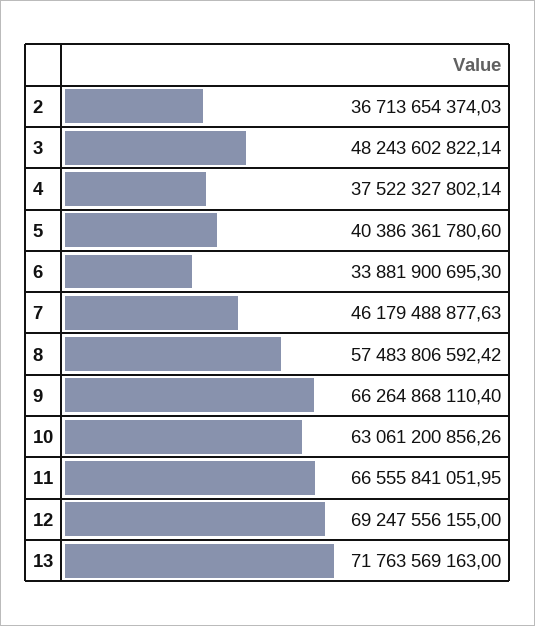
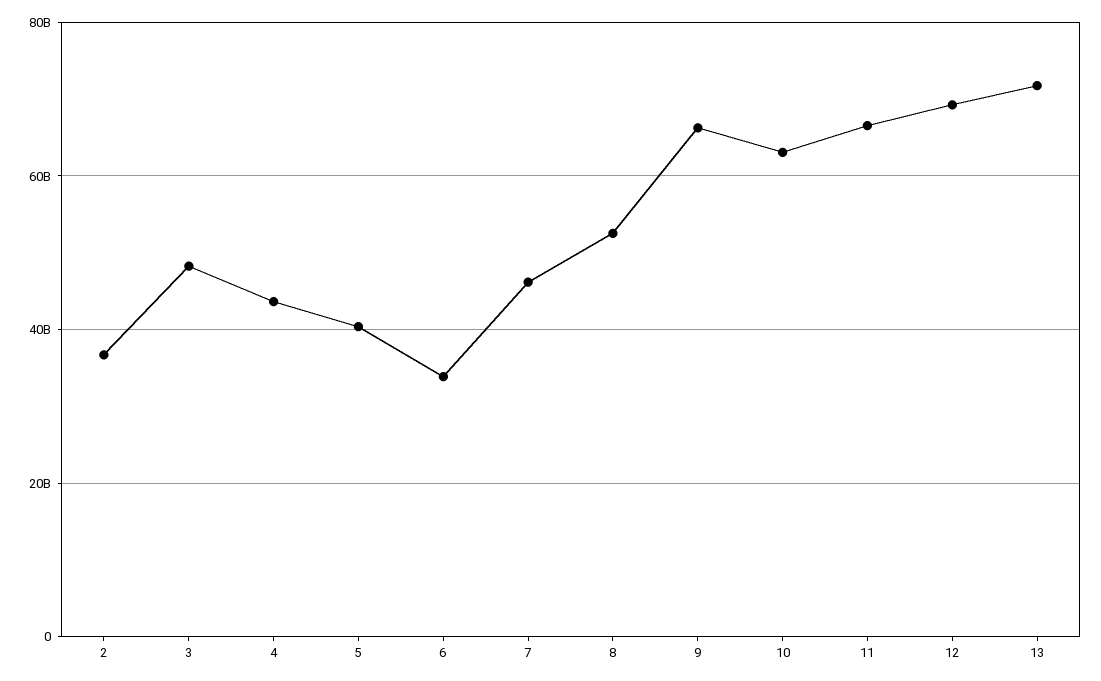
4: 37522327802.14 -> 44000000000
8: 57483806592.42 -> 52000000000

